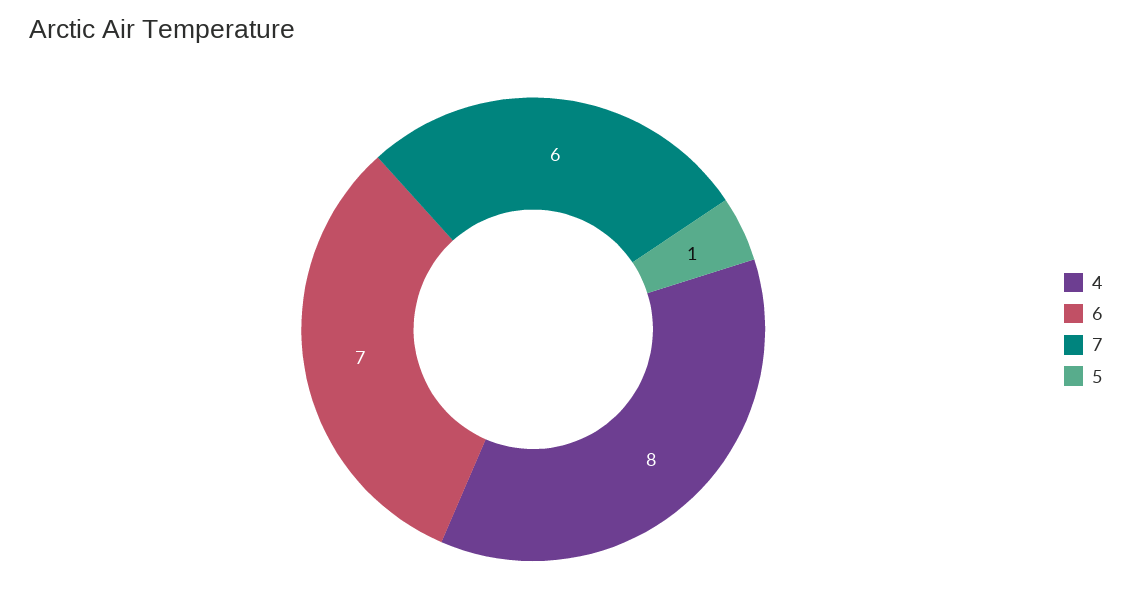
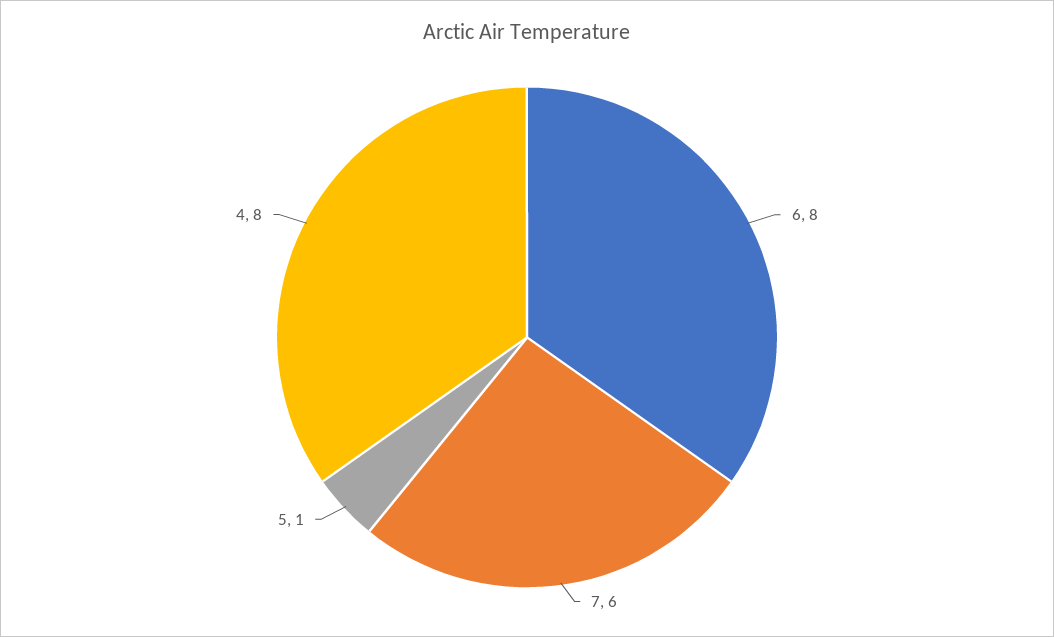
6: 7 -> 8

